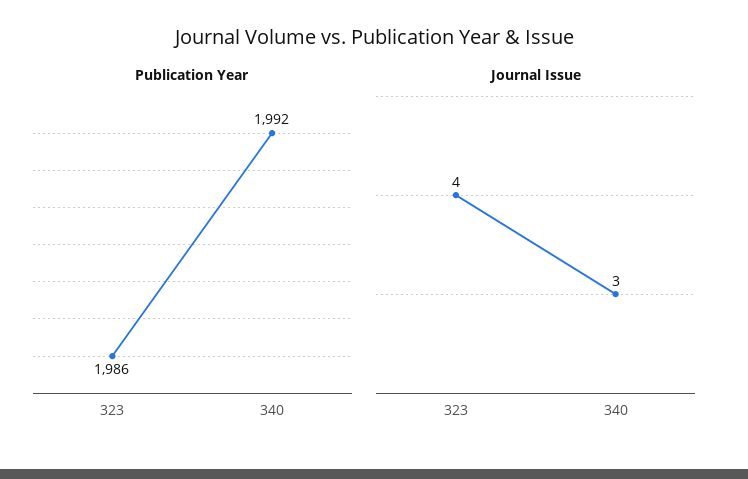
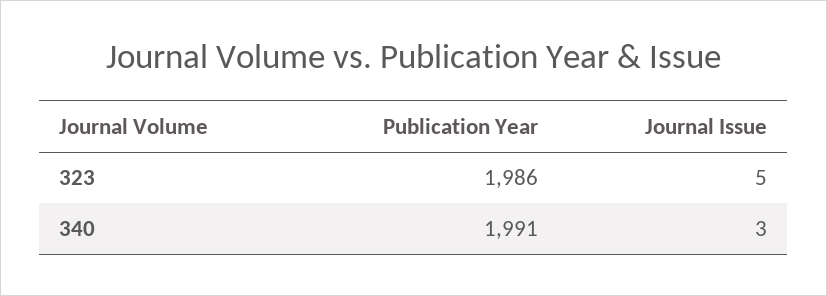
Publication Year, 340: 1992 -> 1991
Journal Issue, 323: 4 -> 5

